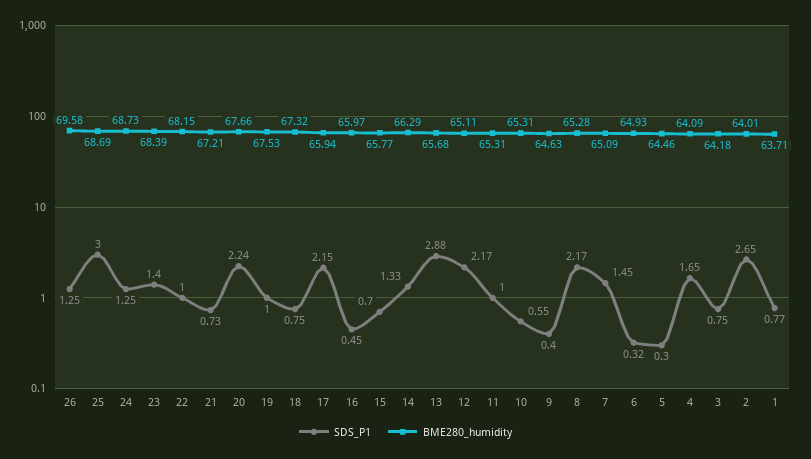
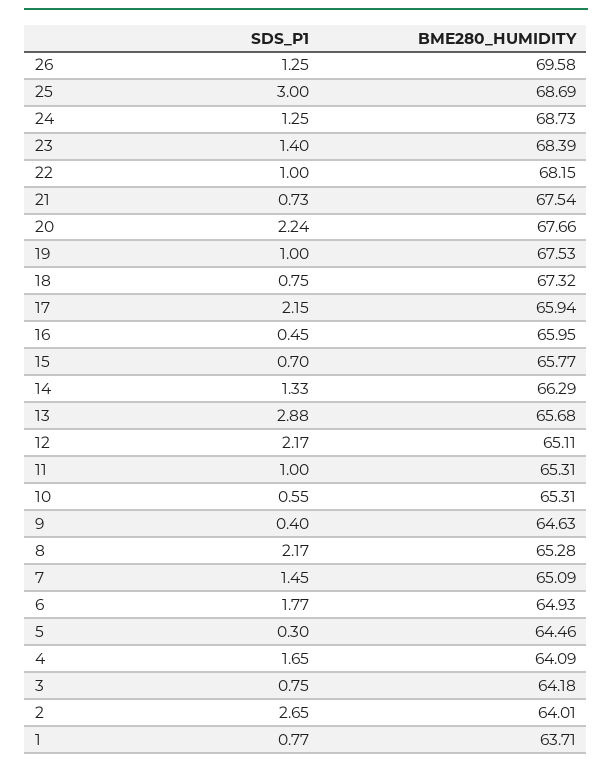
BME280_humidity, 21: 67.21 -> 67.54
BME280_humidity, 16: 65.97 -> 65.95
SDS_P1, 6: 0.32 -> 1.77

